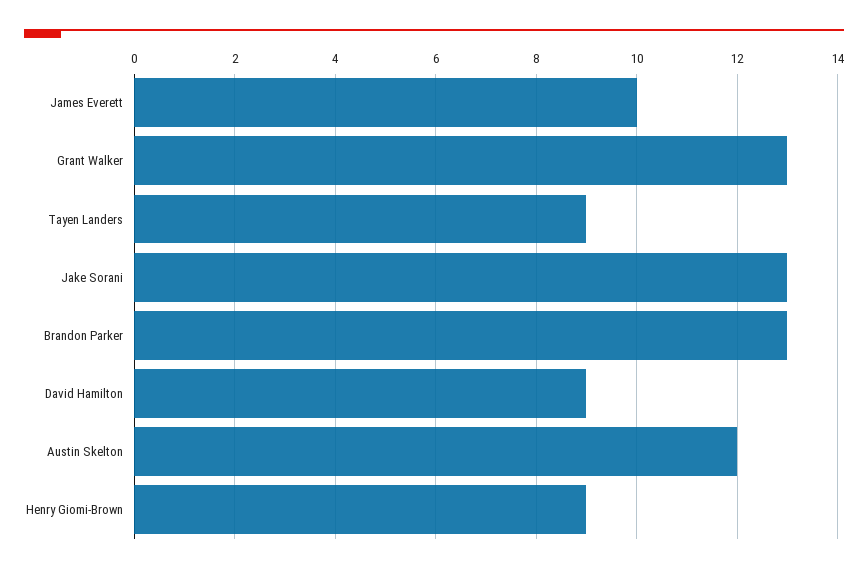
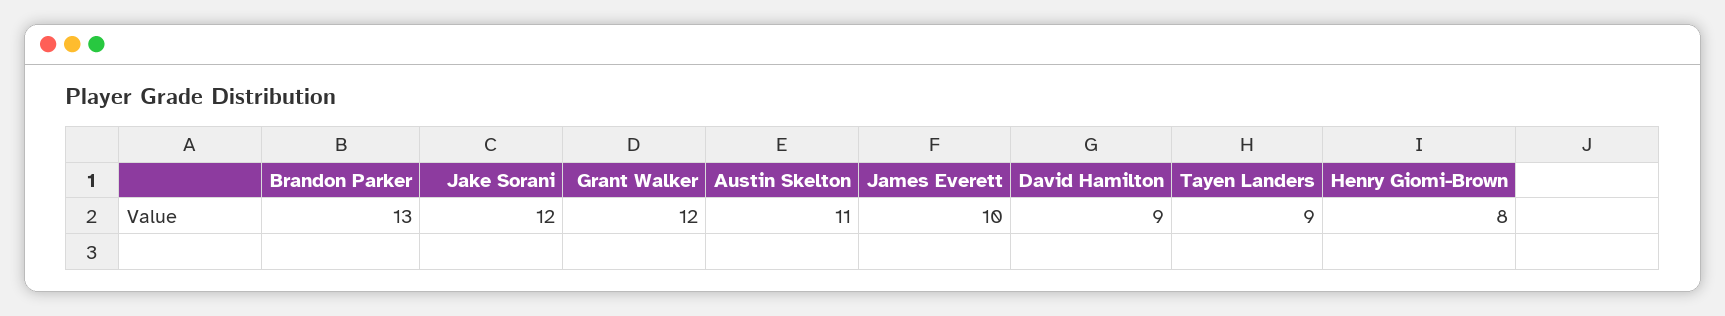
Grant Walker: 13 -> 12
Jake Sorani: 13 -> 12
Austin Skelton: 12 -> 11
Henry Giomi-Brown: 9 -> 8

